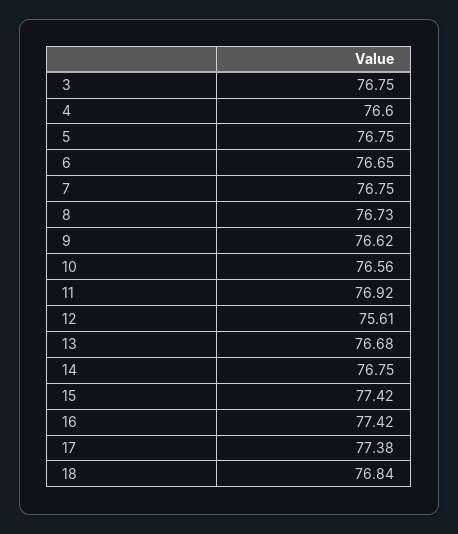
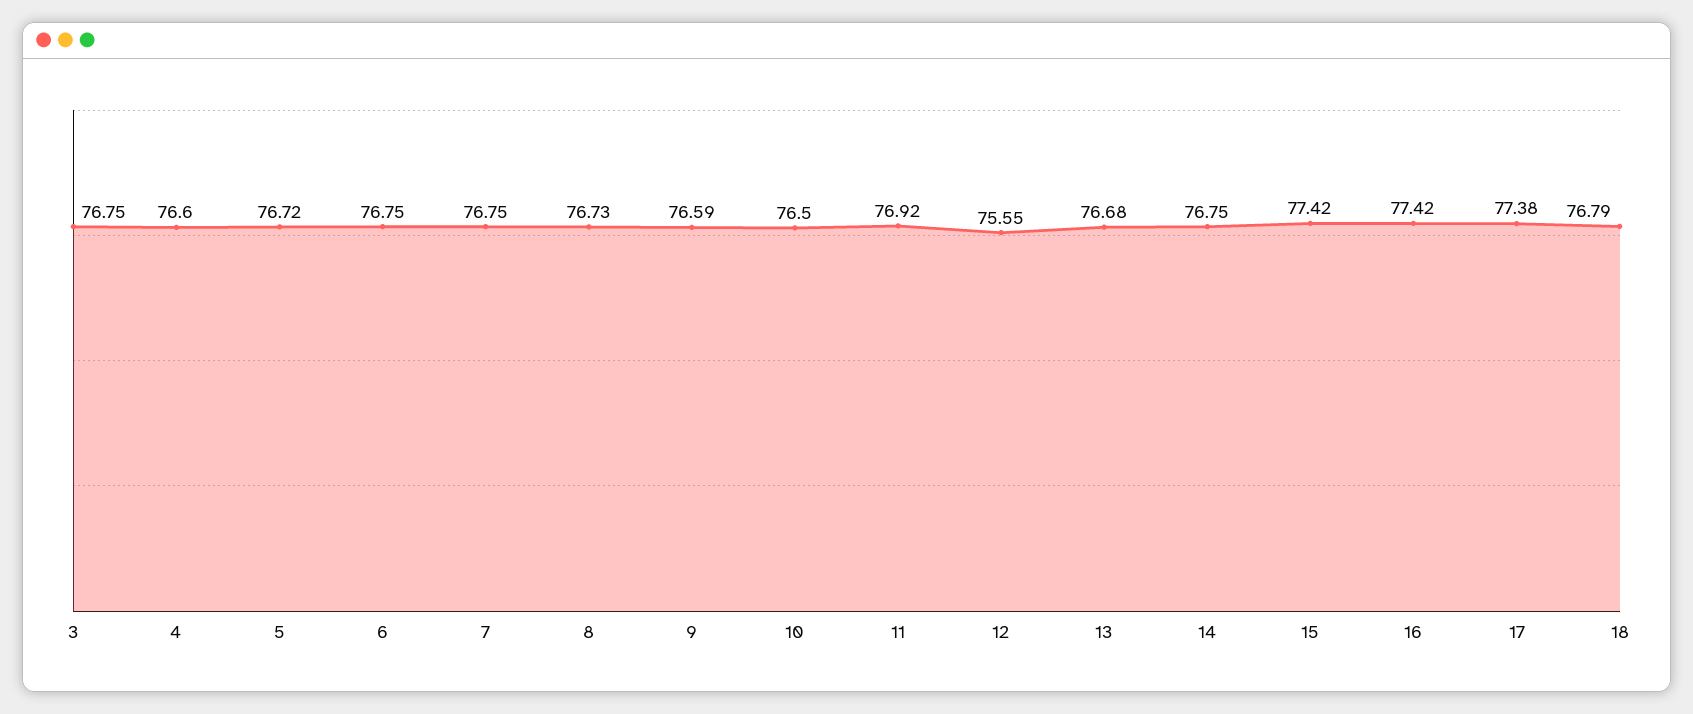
5: 76.75 -> 76.72
6: 76.65 -> 76.75
9: 76.62 -> 76.59
10: 76.56 -> 76.5
12: 75.61 -> 75.55
18: 76.84 -> 76.79

